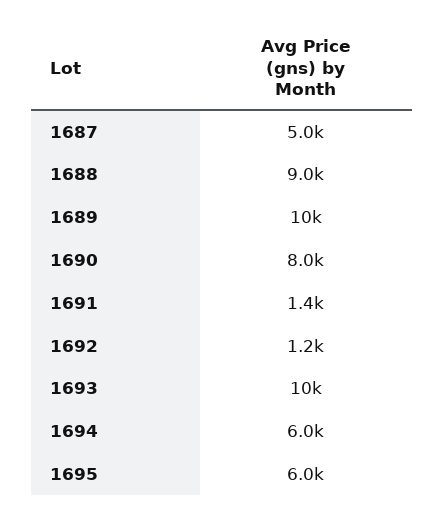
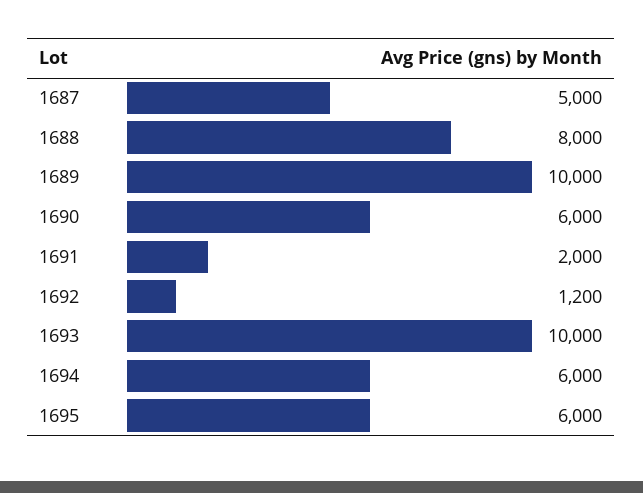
1688: 9000 -> 8000
1690: 8000 -> 6000
1691: 1400 -> 2000

